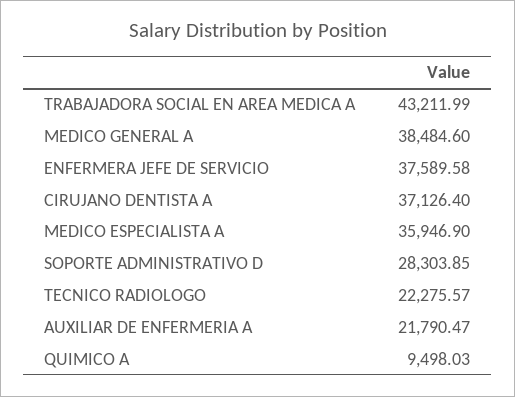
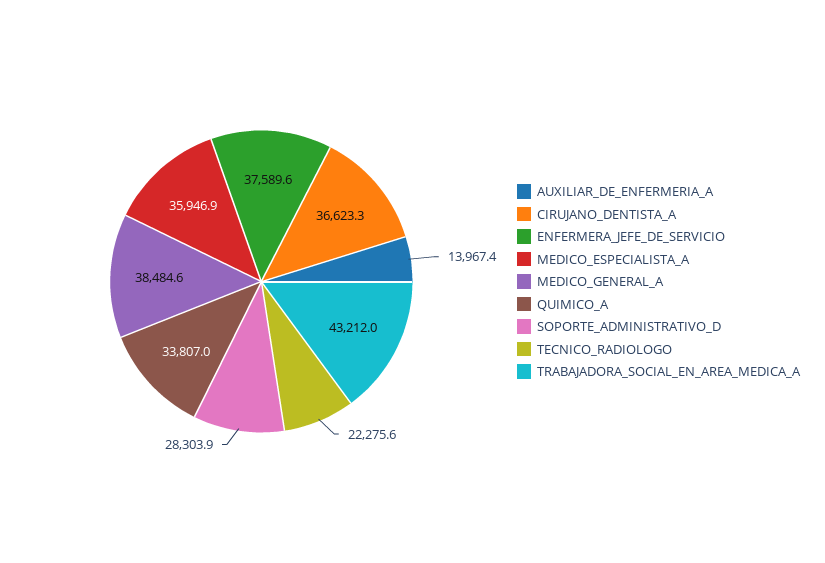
CIRUJANO DENTISTA A: 37126.4 -> 36623.3
AUXILIAR DE ENFERMERIA A: 21790.47 -> 13967.4
QUIMICO A: 9498.03 -> 33807

